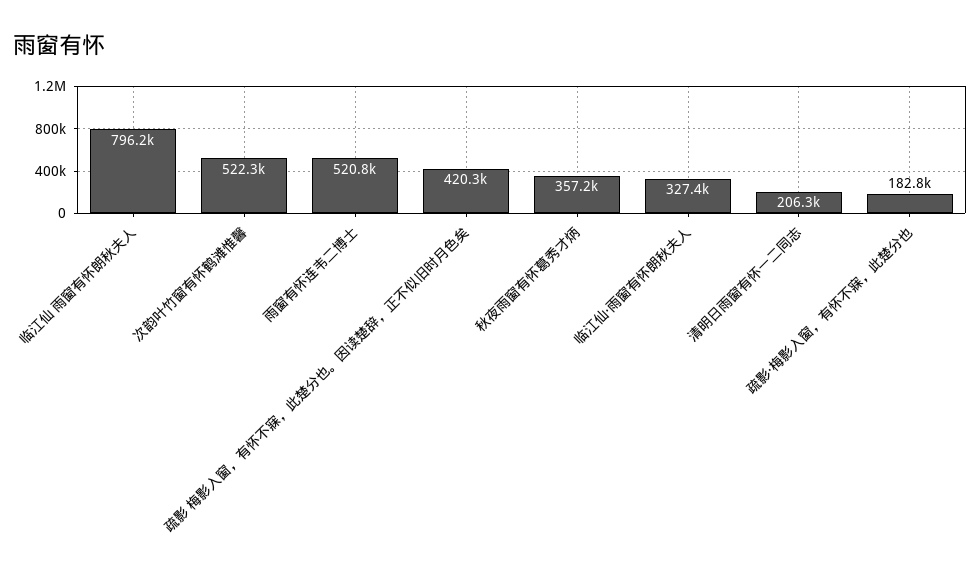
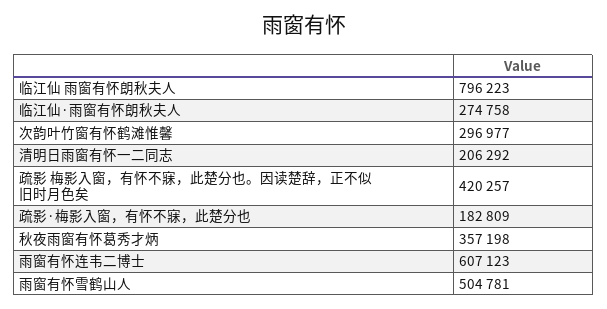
次韵叶竹窗有怀鹤滩惟馨: 522300 -> 296977
雨窗有怀连韦二博士: 520800 -> 607123
临江仙·雨窗有怀朗秋夫人: 327400 -> 274758
雨窗有怀雪鹤山人: none -> 504781

